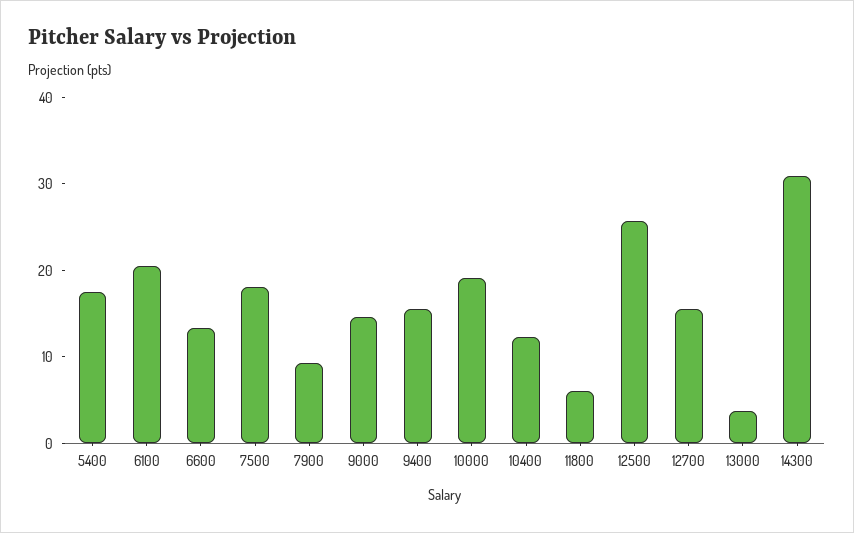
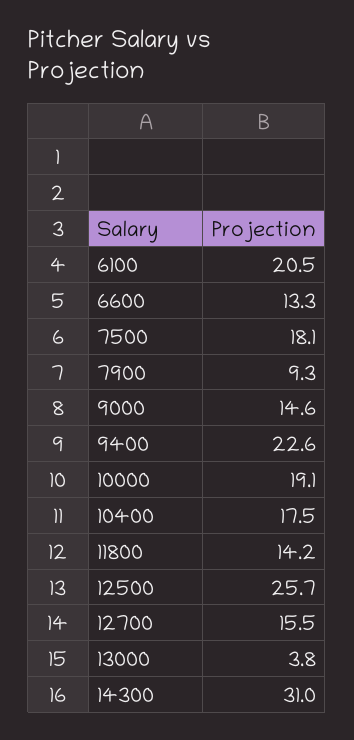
5400: 18 -> none
9400: 16 -> 22.6
10400: 12 -> 17.5
11800: 6 -> 14.2

